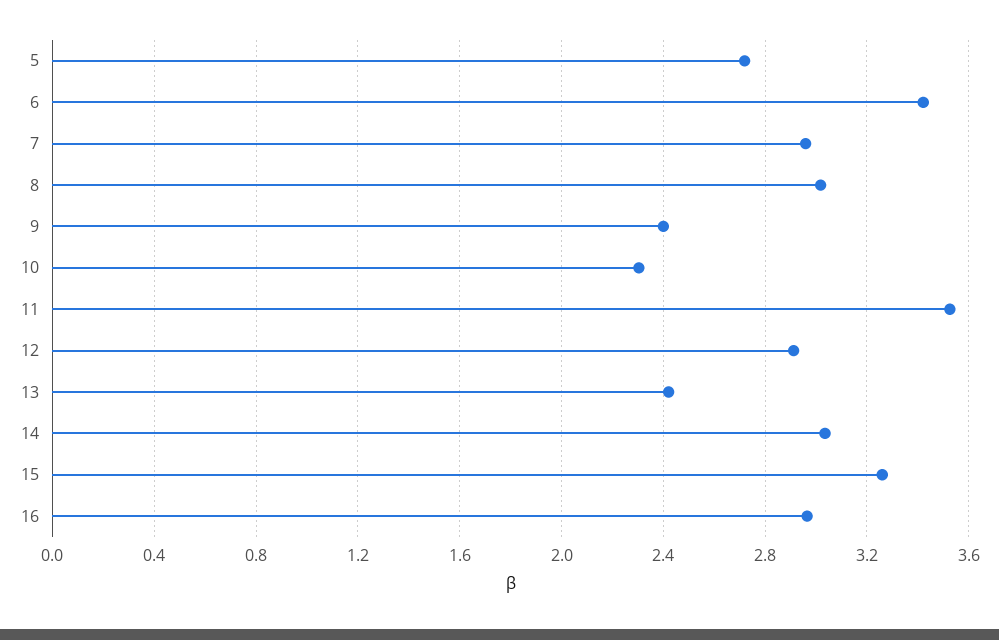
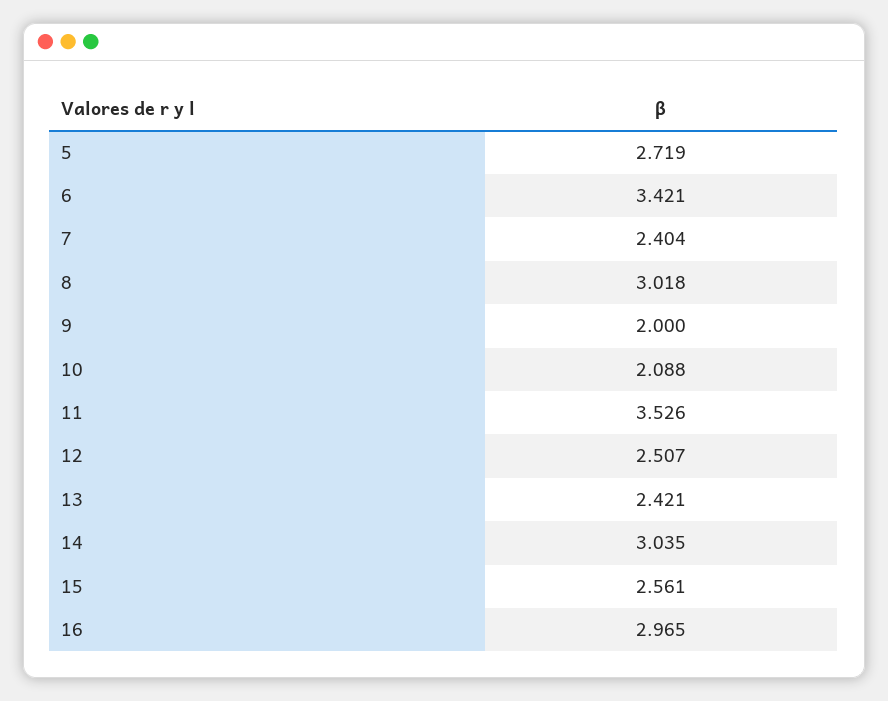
7: 2.95 -> 2.404
9: 2.4 -> 2
10: 2.3 -> 2.088
12: 2.9 -> 2.507
15: 3.25 -> 2.561

